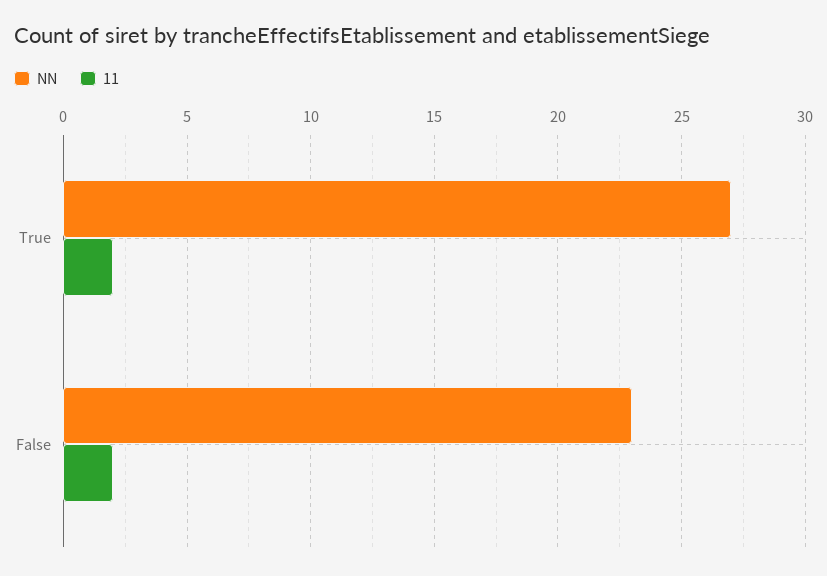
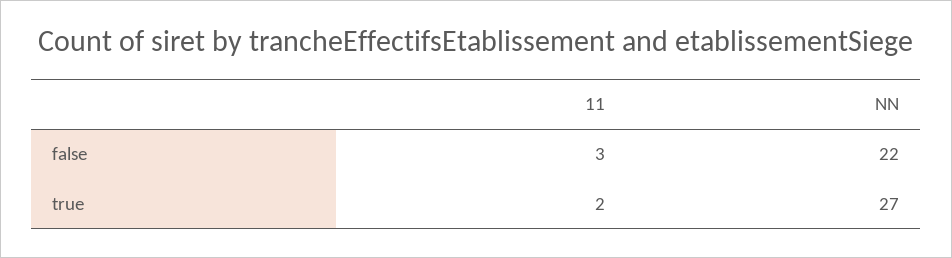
NN, False: 23 -> 22
11, False: 2 -> 3

